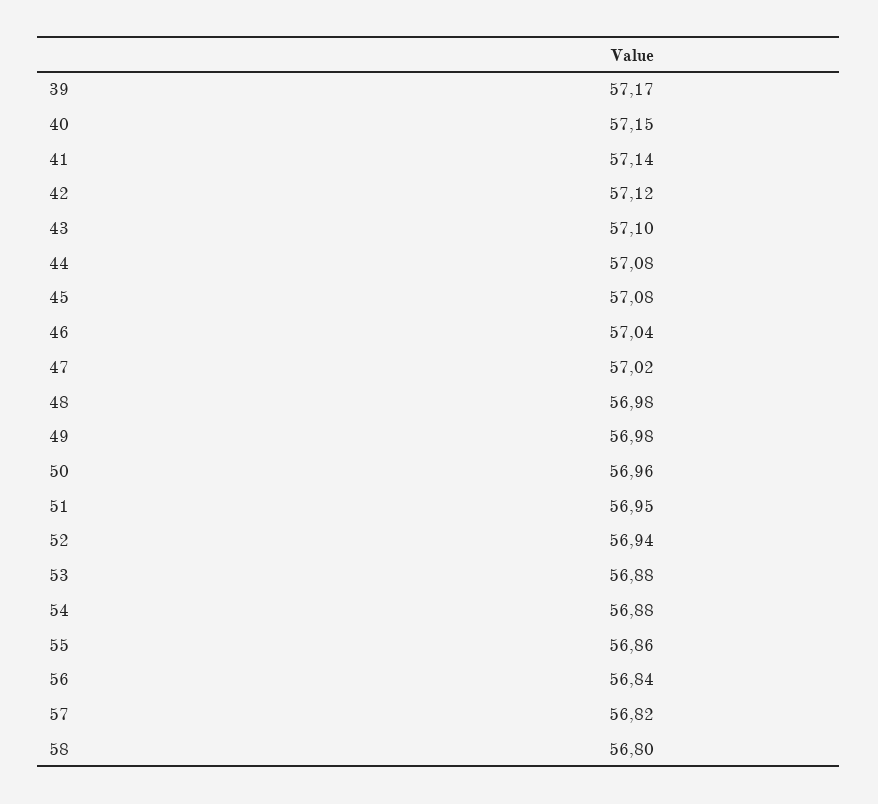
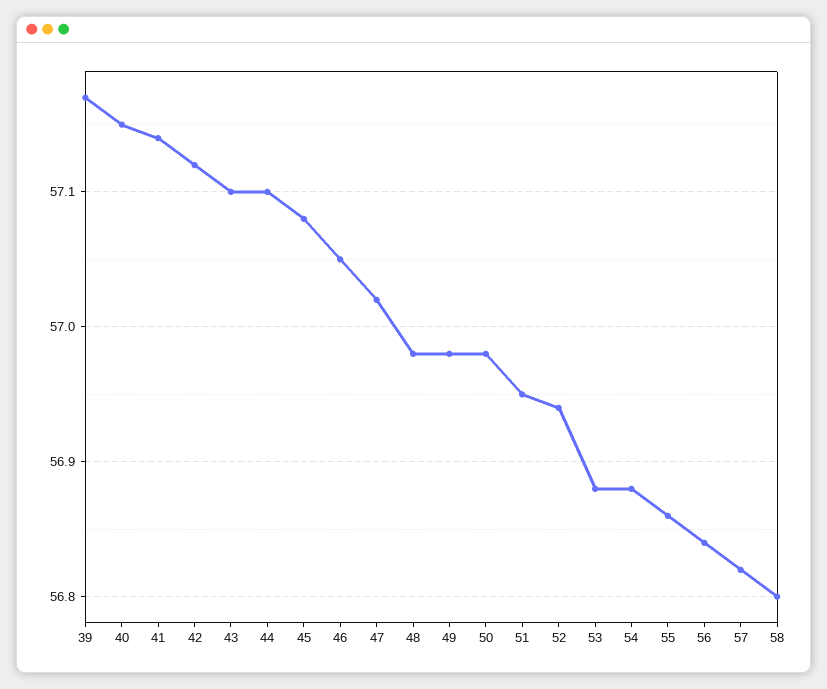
44: 57.08 -> 57.1
46: 57.04 -> 57.05
50: 56.96 -> 56.98

